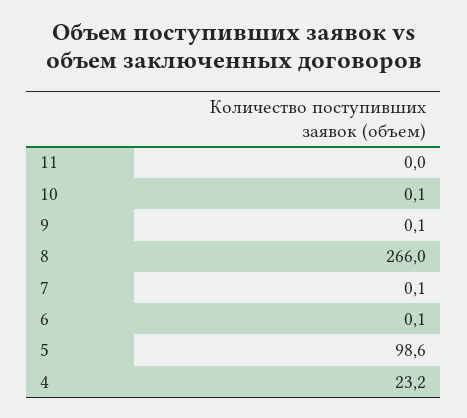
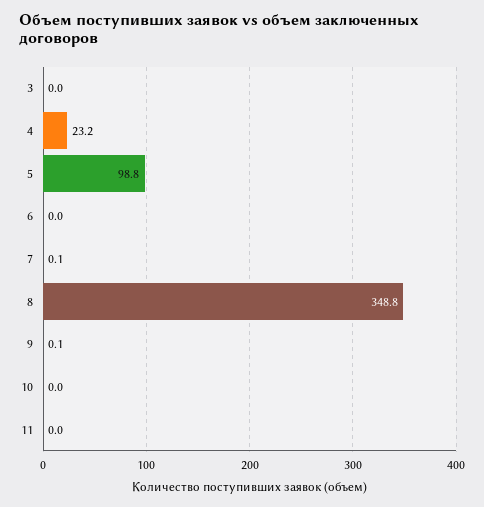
10: 0.1 -> 0
8: 266 -> 348.8
6: 0.1 -> 0
5: 98.6 -> 98.8
3: none -> 0

